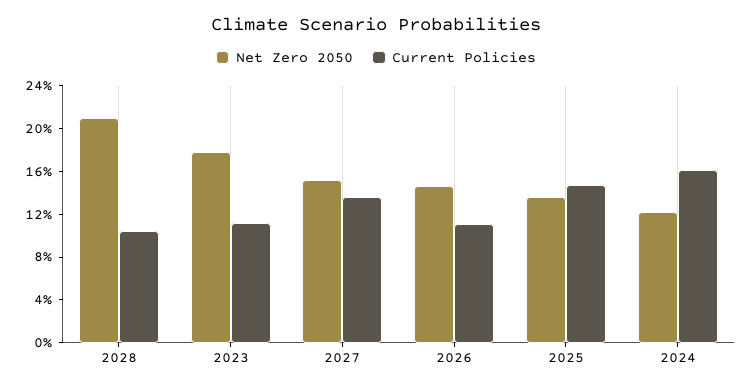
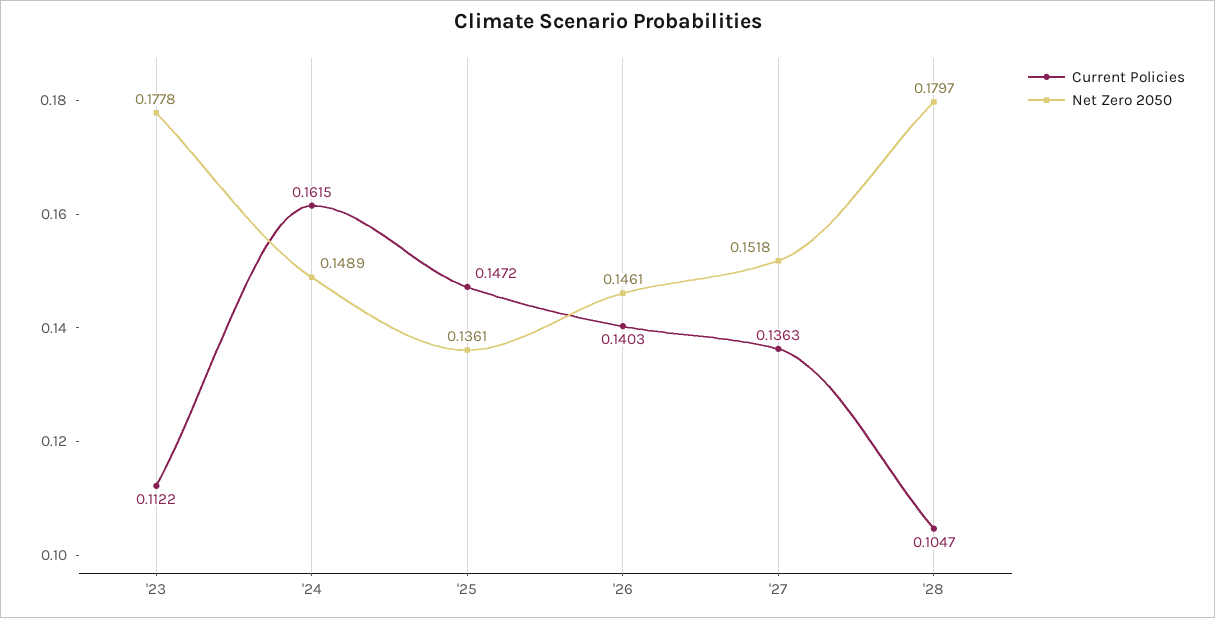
Net Zero 2050, 2028: 0.21 -> 0.1797
Current Policies, 2026: 0.11 -> 0.1403
Net Zero 2050, 2024: 0.12 -> 0.1489

